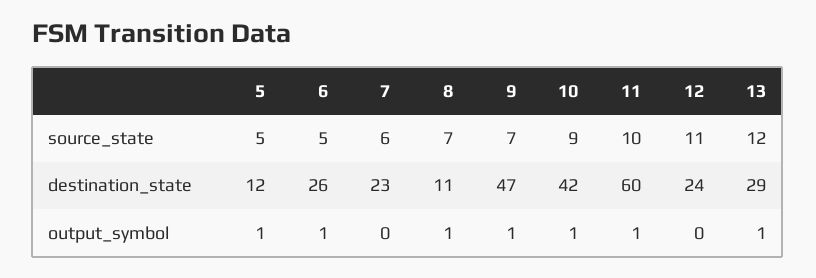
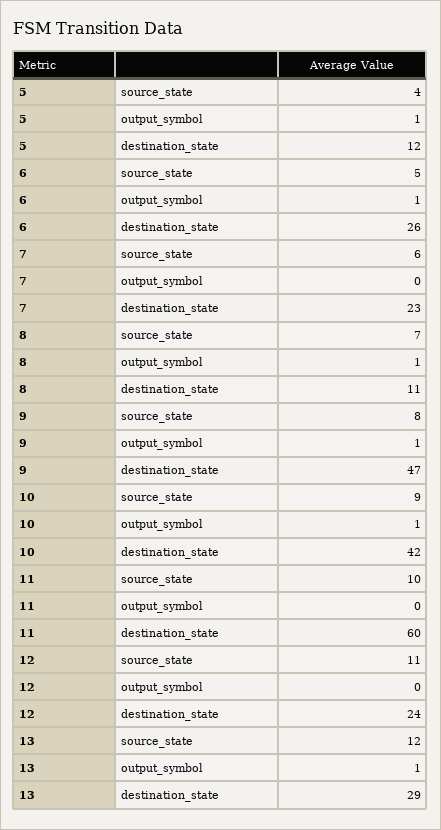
5, source_state: 5 -> 4
9, source_state: 7 -> 8
11, output_symbol: 1 -> 0

